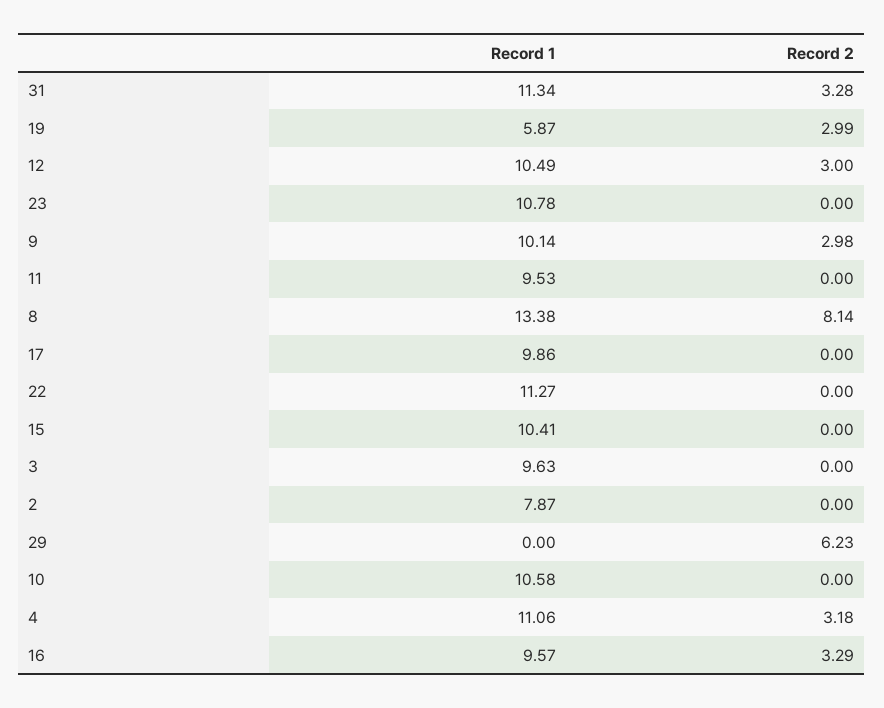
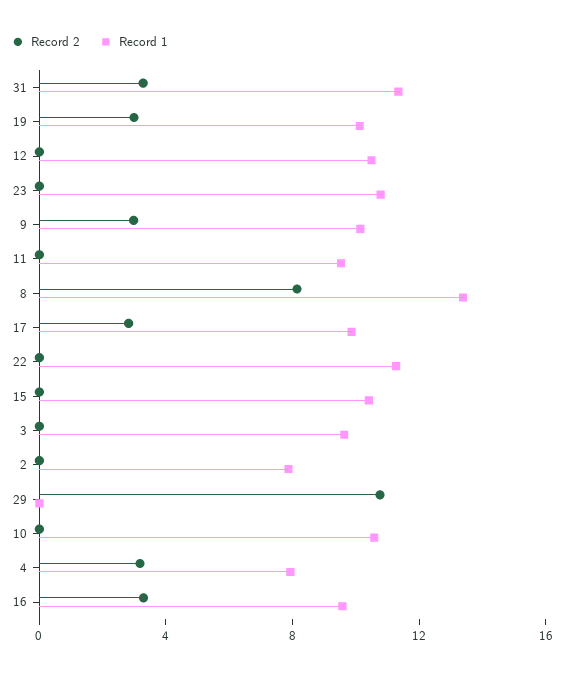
Record 1, 19: 5.87 -> 10
Record 2, 12: 3 -> 0
Record 2, 17: 0 -> 3
Record 2, 29: 6.23 -> 11
Record 1, 4: 11.06 -> 8

